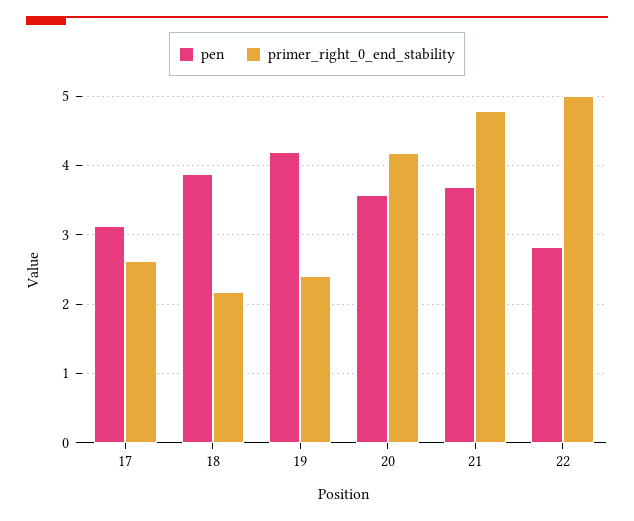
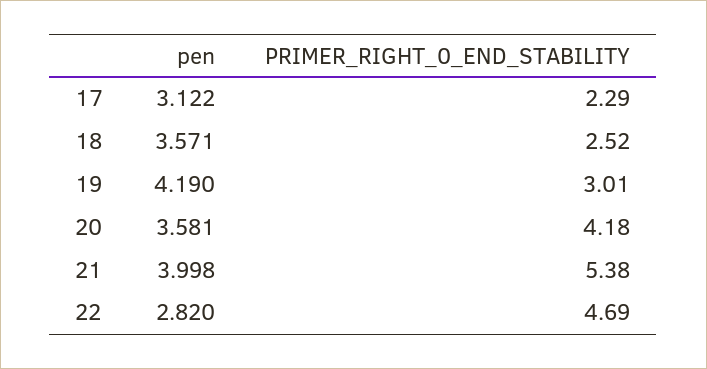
primer_right_0_end_stability, 17: 2.6 -> 2.29
pen, 18: 3.9 -> 3.571
primer_right_0_end_stability, 18: 2.2 -> 2.52
primer_right_0_end_stability, 19: 2.4 -> 3.01
pen, 21: 3.7 -> 3.998
primer_right_0_end_stability, 21: 4.8 -> 5.38
primer_right_0_end_stability, 22: 5 -> 4.69

